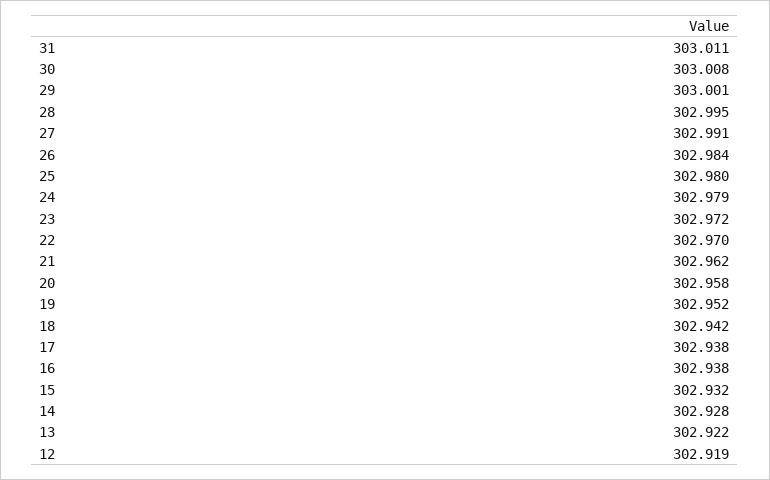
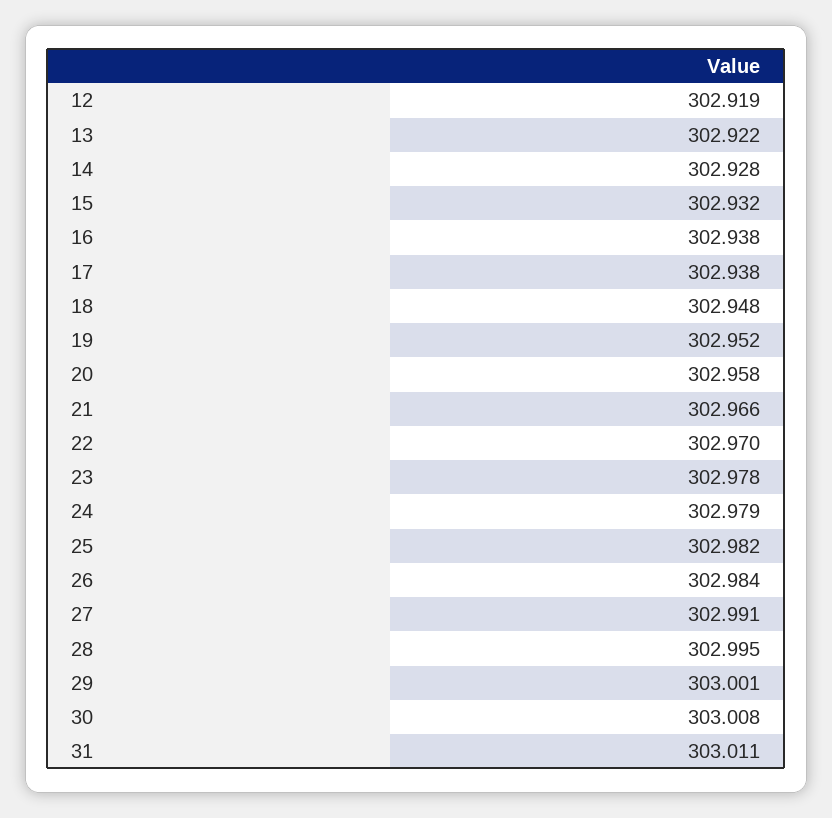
25: 302.98 -> 302.982
23: 302.972 -> 302.978
21: 302.962 -> 302.966
18: 302.942 -> 302.948

